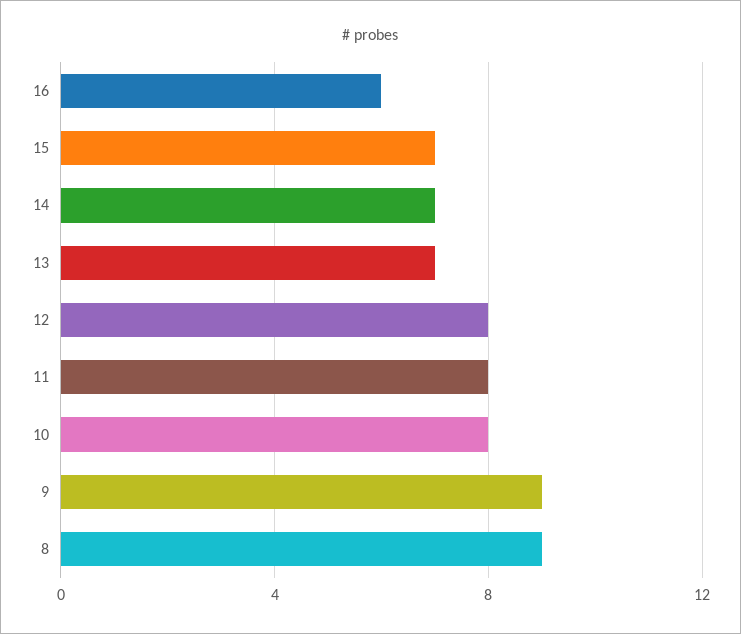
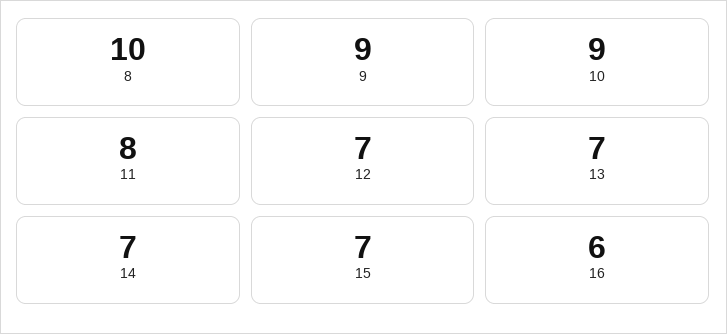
12: 8 -> 7
10: 8 -> 9
8: 9 -> 10

